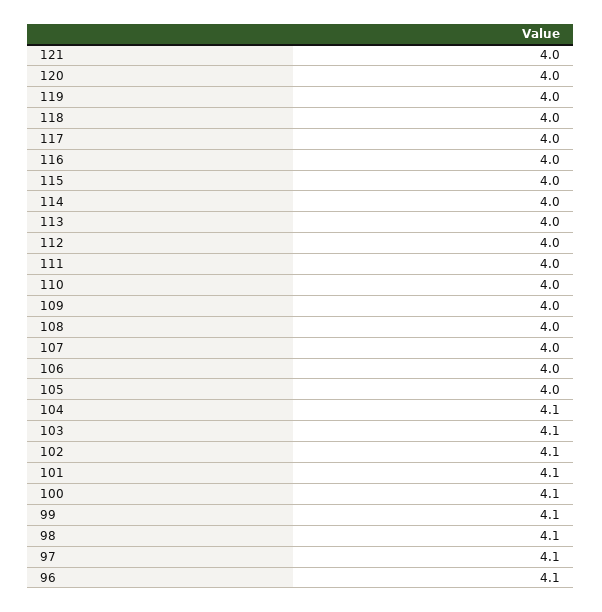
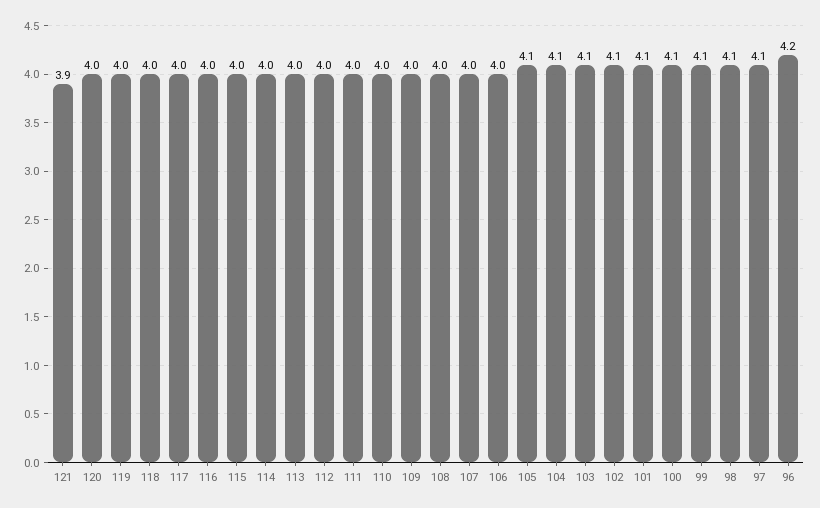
121: 4 -> 3.9
105: 4 -> 4.1
96: 4.1 -> 4.2

